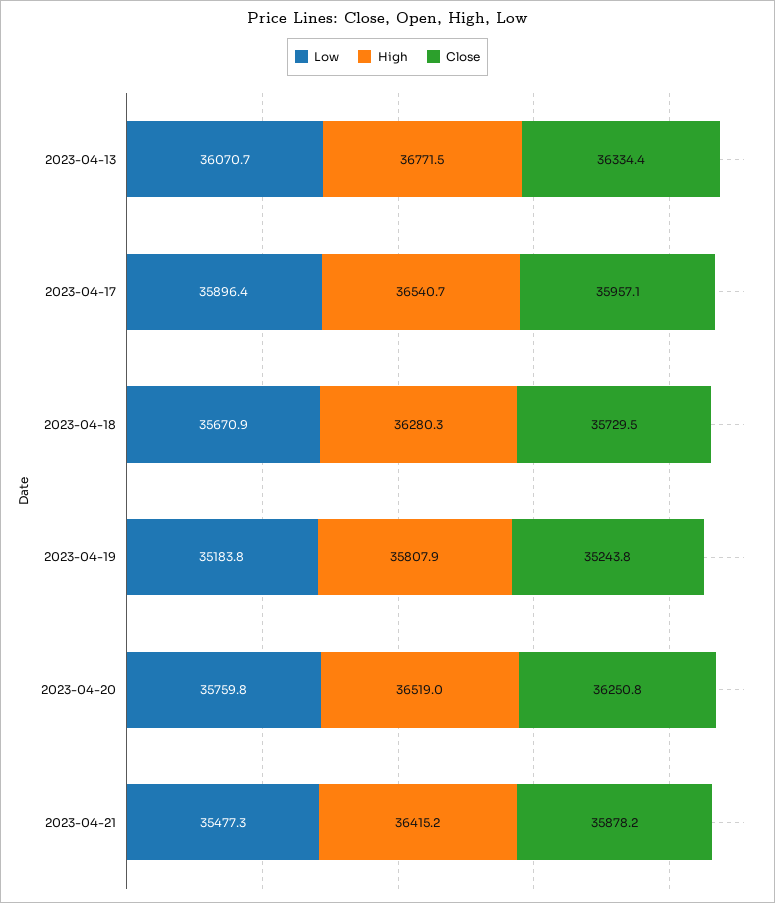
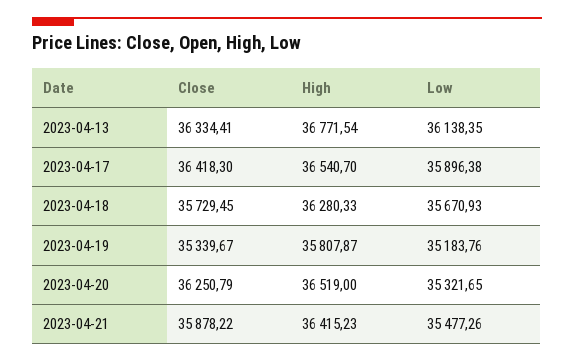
Low, 2023-04-13: 36070.7 -> 36138.35
Close, 2023-04-17: 35957.1 -> 36418.3
Close, 2023-04-19: 35243.8 -> 35339.67
Low, 2023-04-20: 35759.8 -> 35321.65

